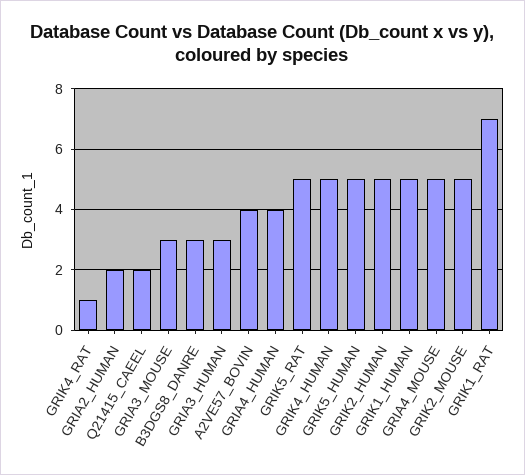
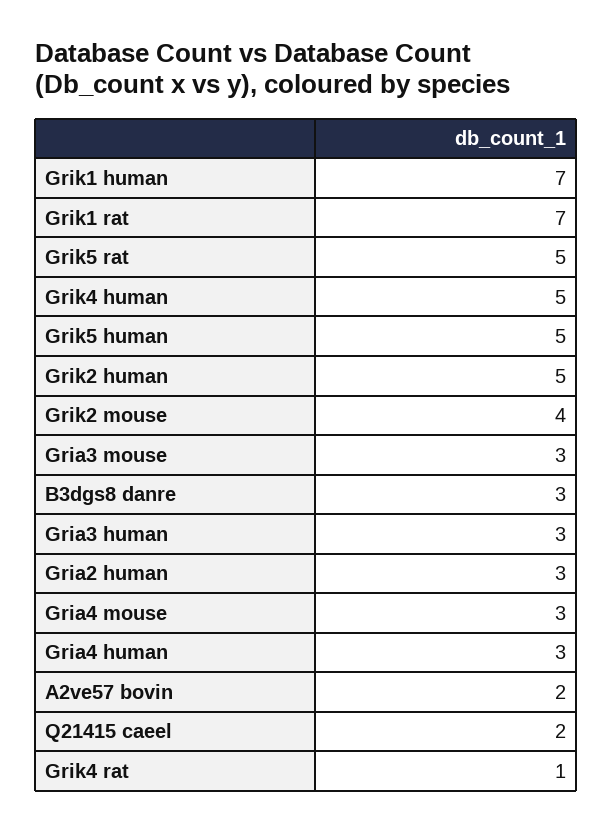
GRIA2_HUMAN: 2 -> 3
A2VE57_BOVIN: 4 -> 2
GRIA4_HUMAN: 4 -> 3
GRIK1_HUMAN: 5 -> 7
GRIA4_MOUSE: 5 -> 3
GRIK2_MOUSE: 5 -> 4

